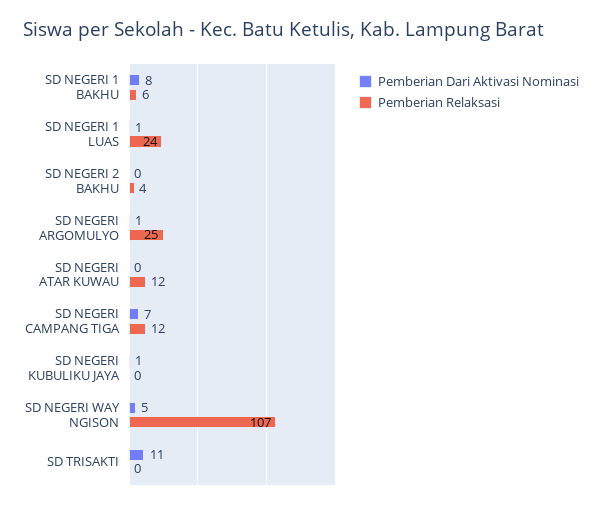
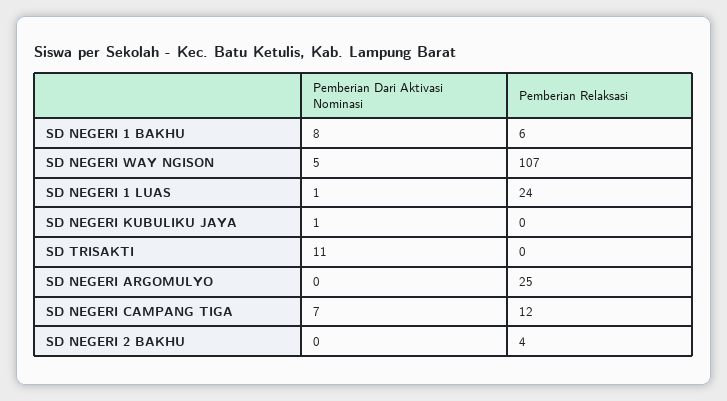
Pemberian Dari Aktivasi Nominasi, SD NEGERI ARGOMULYO: 1 -> 0
Pemberian Dari Aktivasi Nominasi, SD NEGERI ATAR KUWAU: 0 -> none
Pemberian Relaksasi, SD NEGERI ATAR KUWAU: 12 -> none

